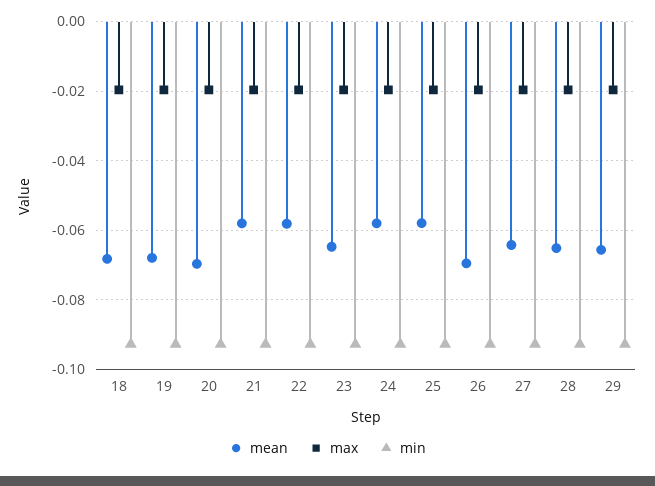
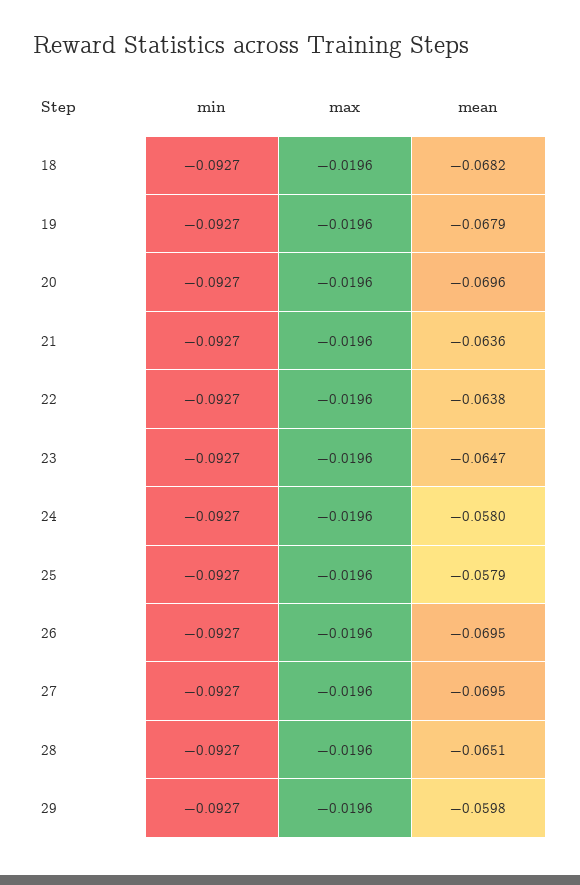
mean, 21: -0.058 -> -0.0636
mean, 22: -0.058 -> -0.0638
mean, 27: -0.064 -> -0.0695
mean, 29: -0.066 -> -0.0598

